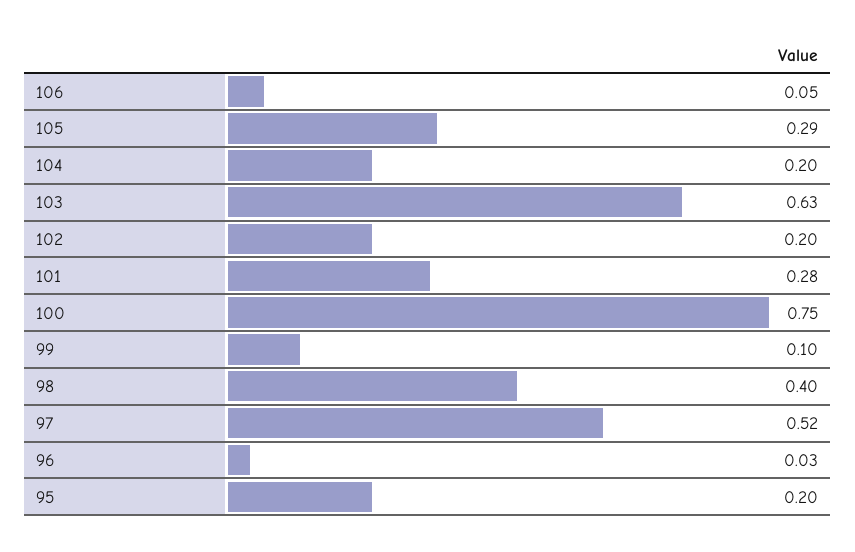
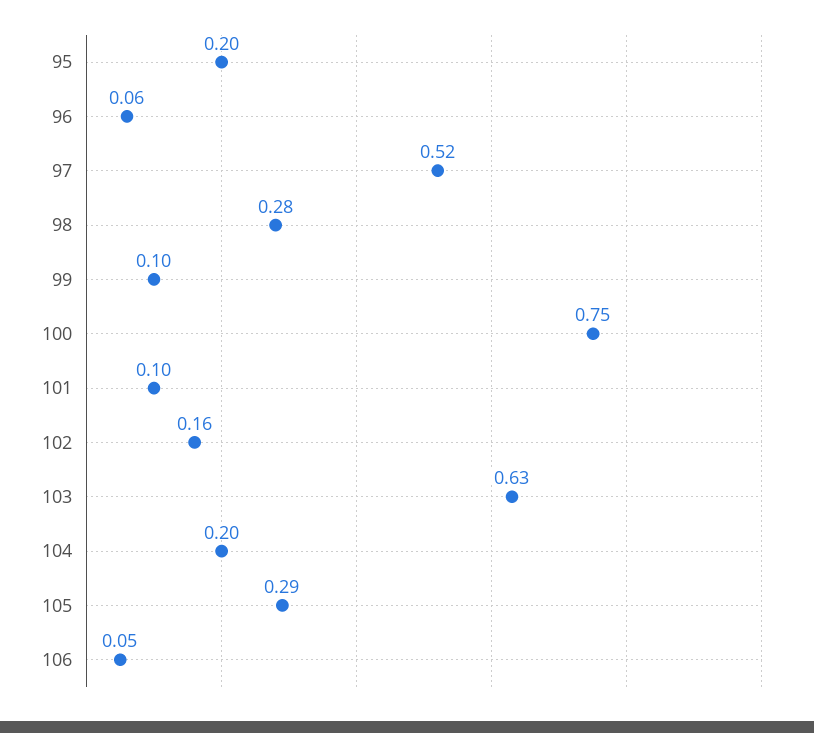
102: 0.2 -> 0.16
101: 0.28 -> 0.1
98: 0.4 -> 0.28
96: 0.03 -> 0.06

